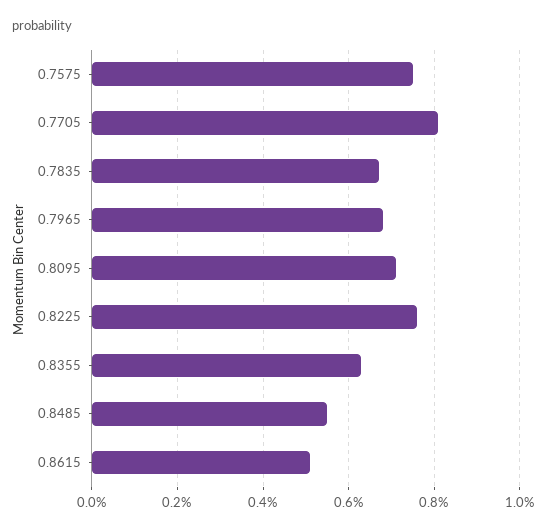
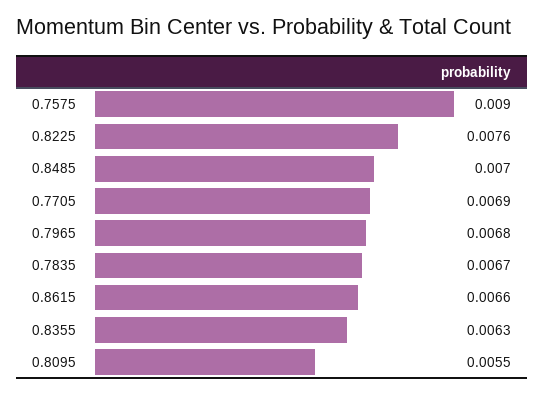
0.7575: 0.0075 -> 0.009
0.7705: 0.008 -> 0.0069
0.8095: 0.007 -> 0.0055
0.8485: 0.0055 -> 0.007
0.8615: 0.005 -> 0.0066

